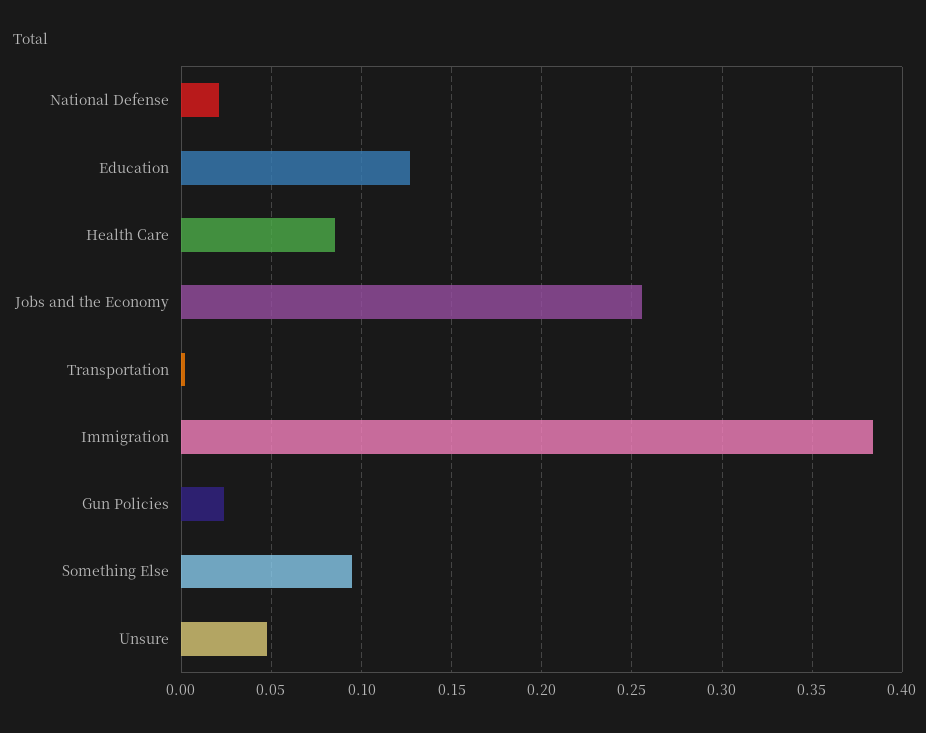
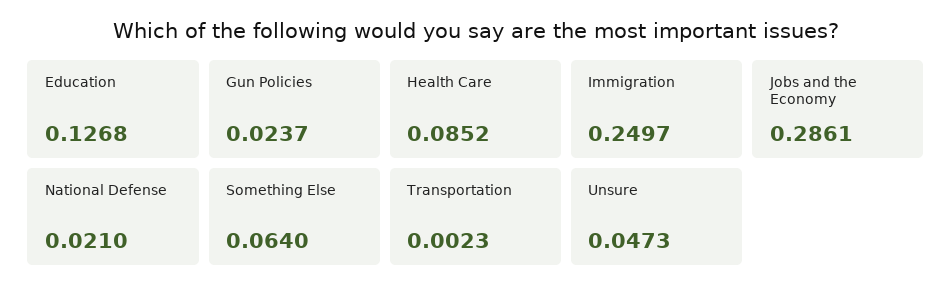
Jobs and the Economy: 0.255 -> 0.2861
Immigration: 0.385 -> 0.2497
Something Else: 0.095 -> 0.064

